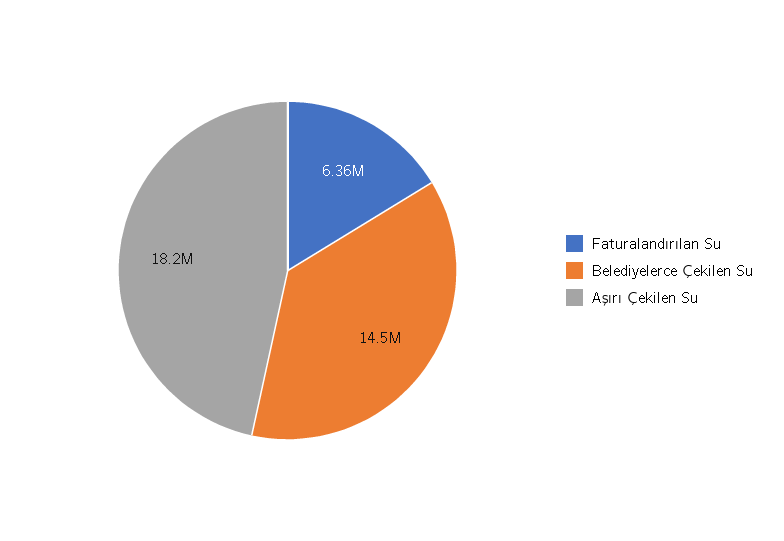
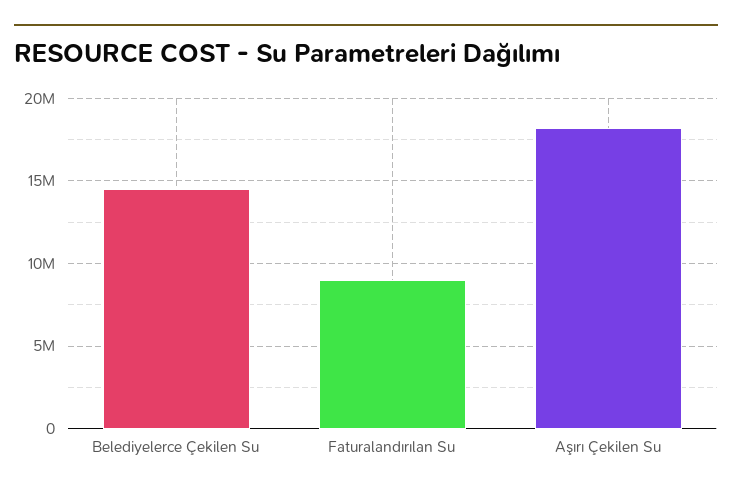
Faturalandırılan Su: 6360000 -> 9000000

